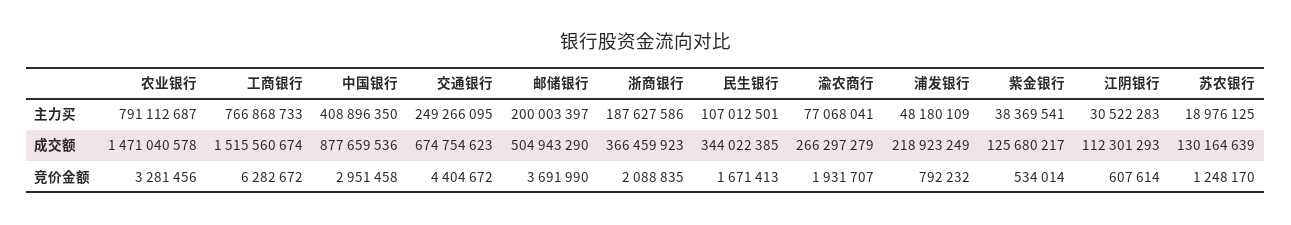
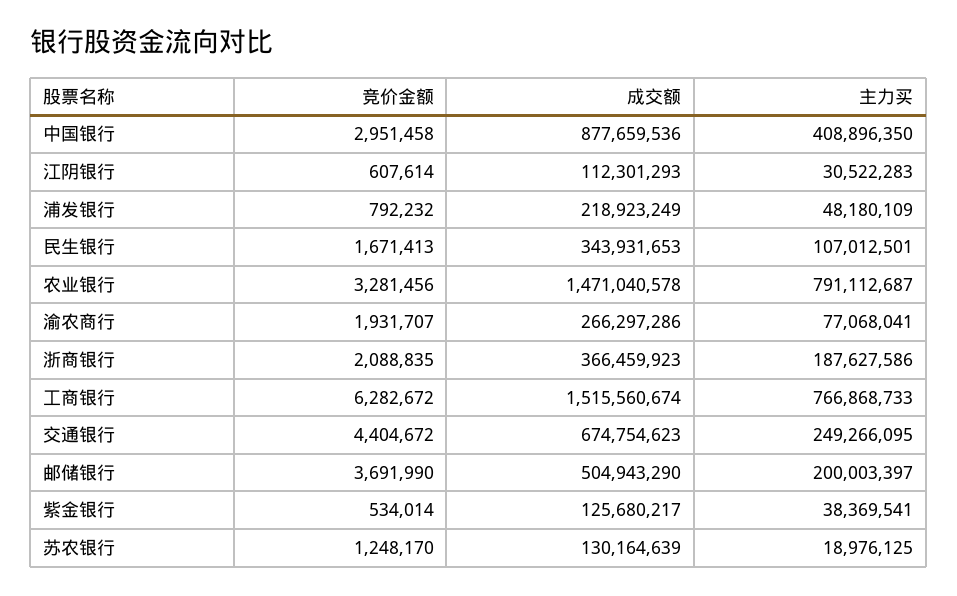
民生银行, 成交额: 344022385 -> 343931653
渝农商行, 成交额: 266297279 -> 266297286

